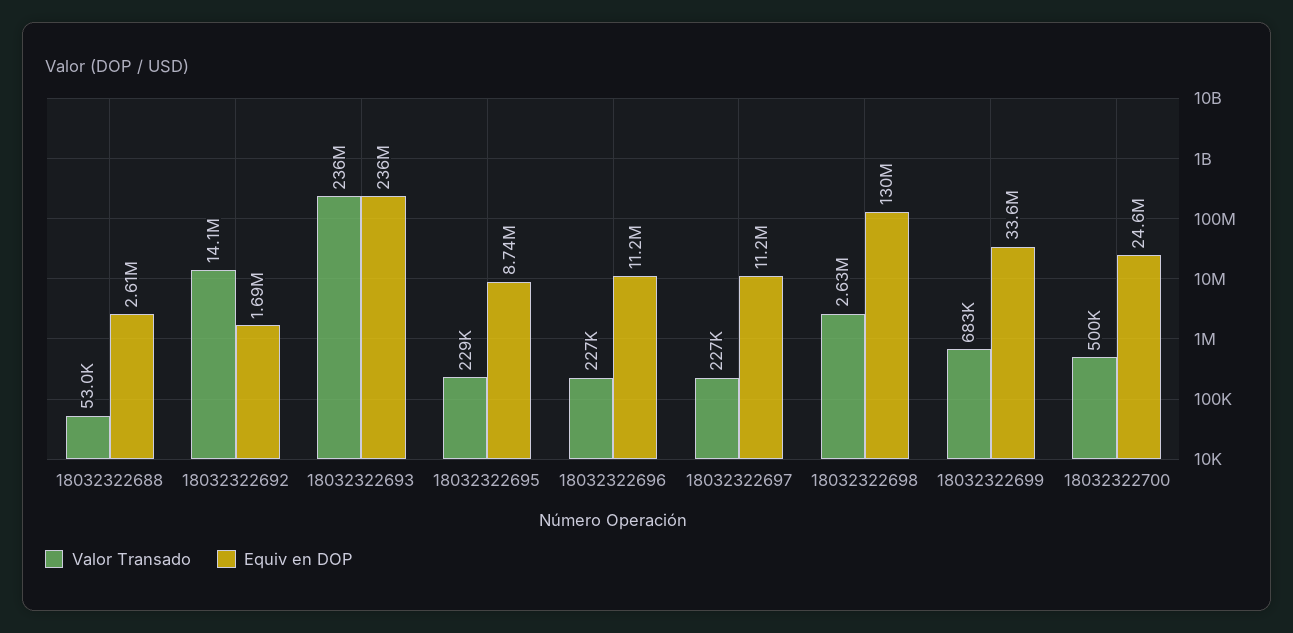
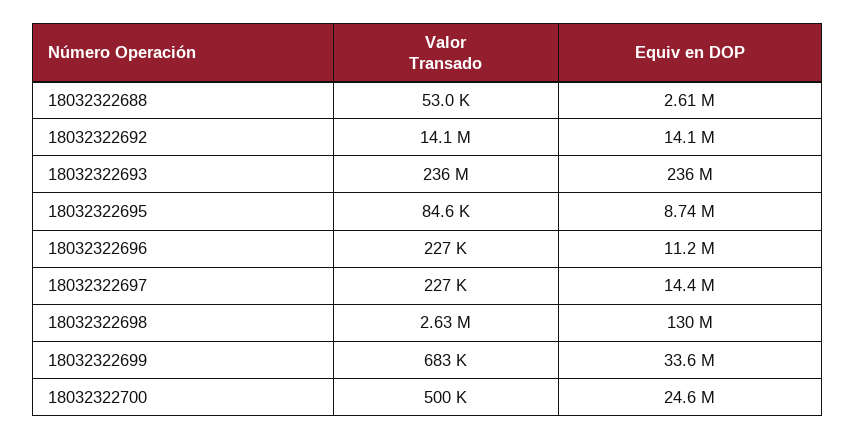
Equiv en DOP, 18032322692: 1690000 -> 14100000
Valor Transado, 18032322695: 229000 -> 84600
Equiv en DOP, 18032322697: 11200000 -> 14400000

